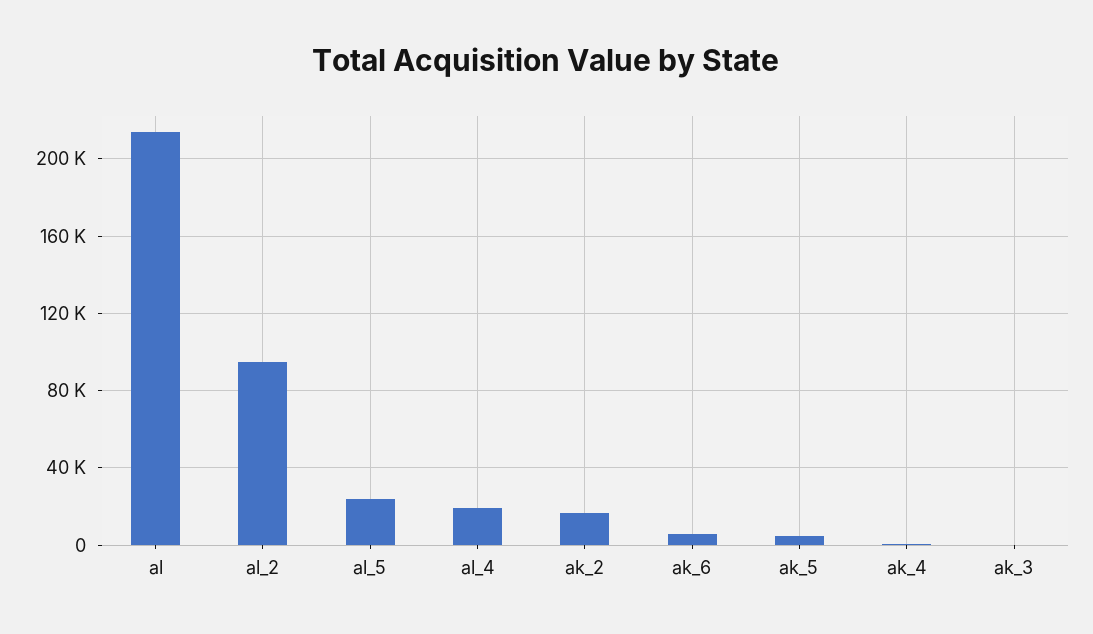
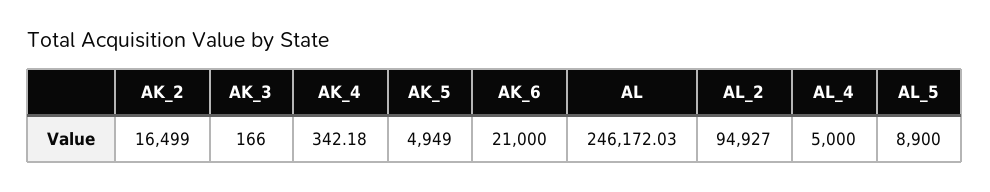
al: 215000 -> 246172.03
al_5: 25000 -> 8900
al_4: 20000 -> 5000
ak_6: 5000 -> 21000

